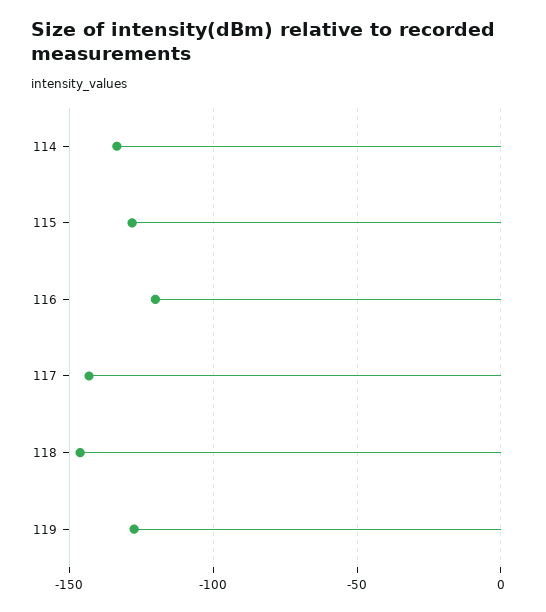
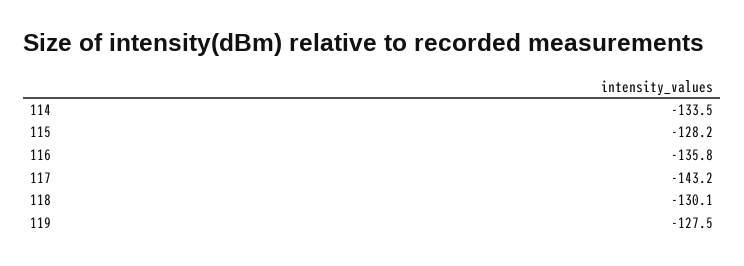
116: -120 -> -135.8
118: -145 -> -130.1

